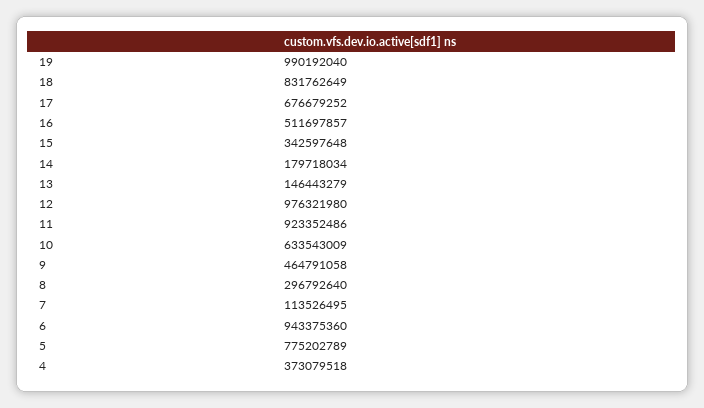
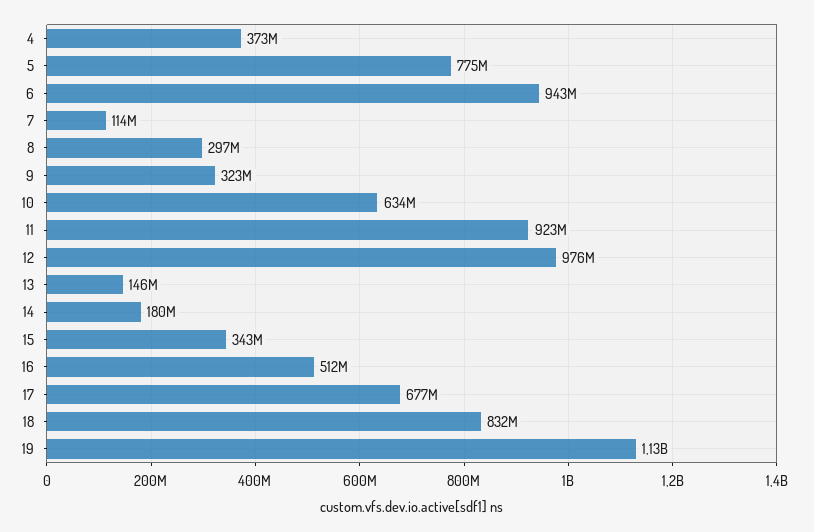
19: 990192040 -> 1130000000
9: 464791058 -> 323000000

